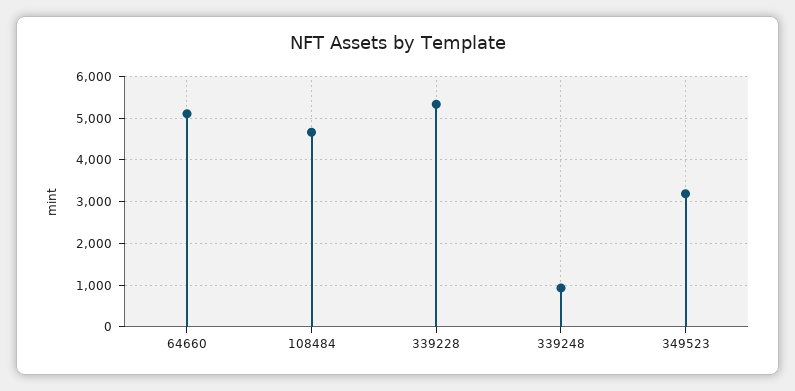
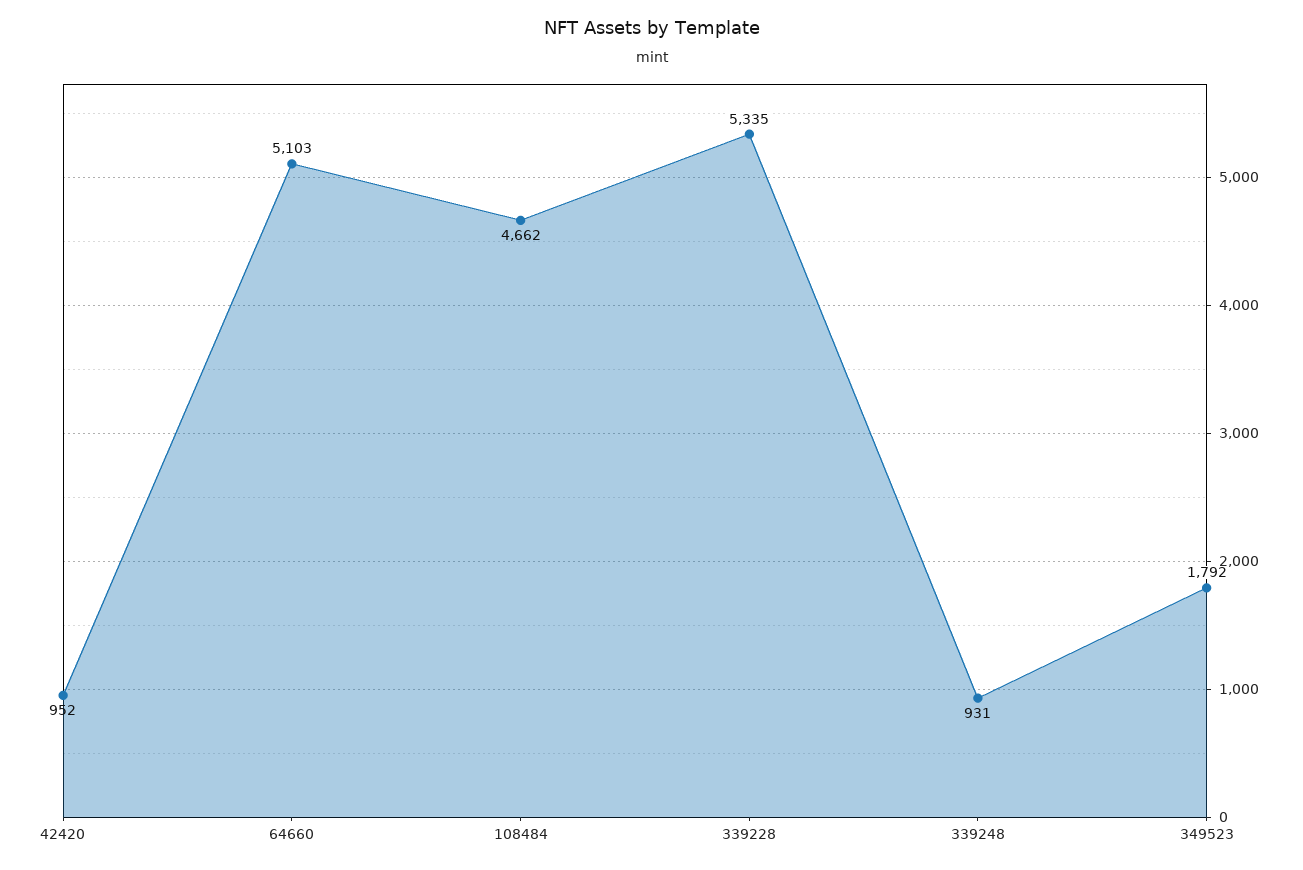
349523: 3200 -> 1792
42420: none -> 952

